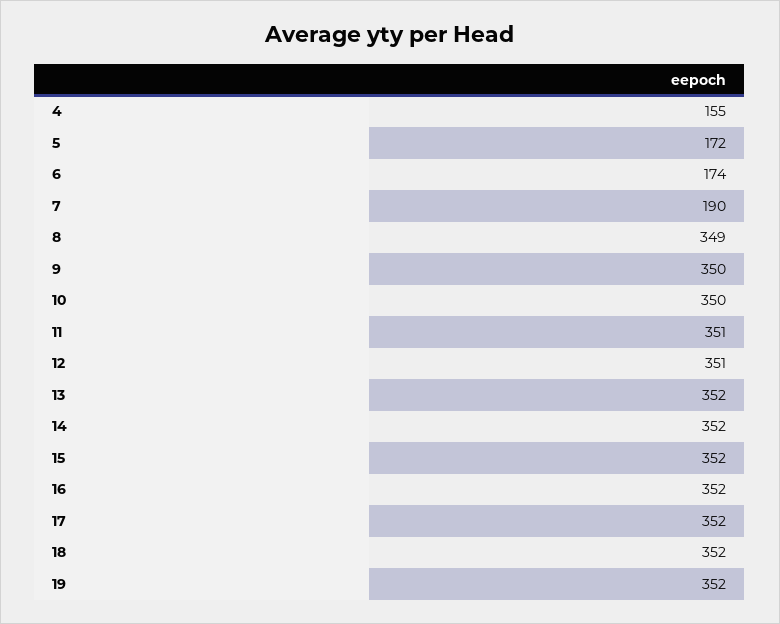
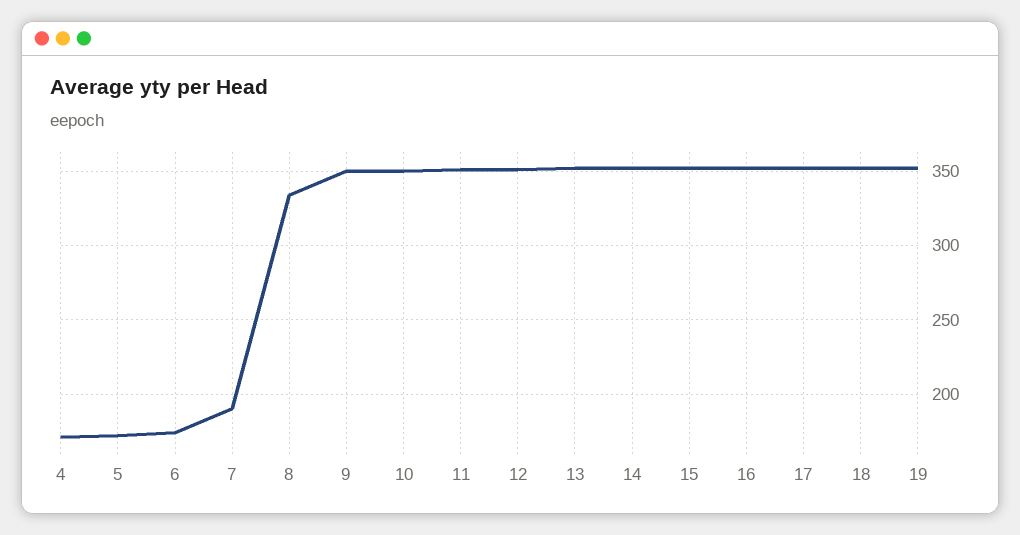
4: 155 -> 170
8: 349 -> 335

